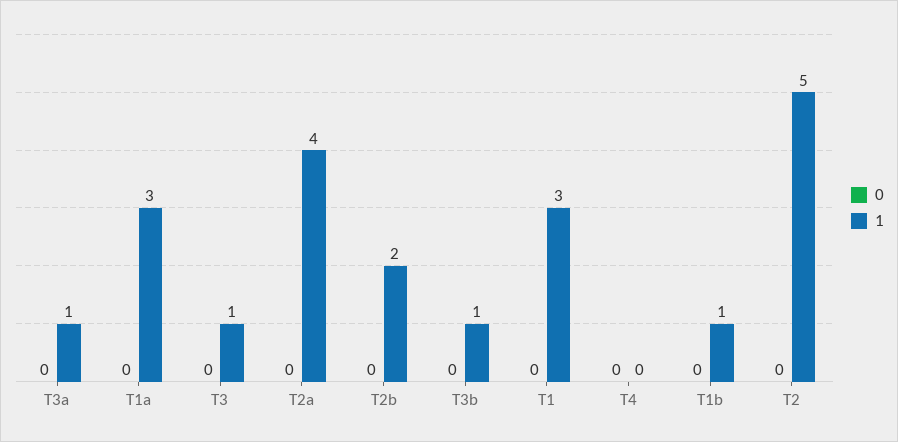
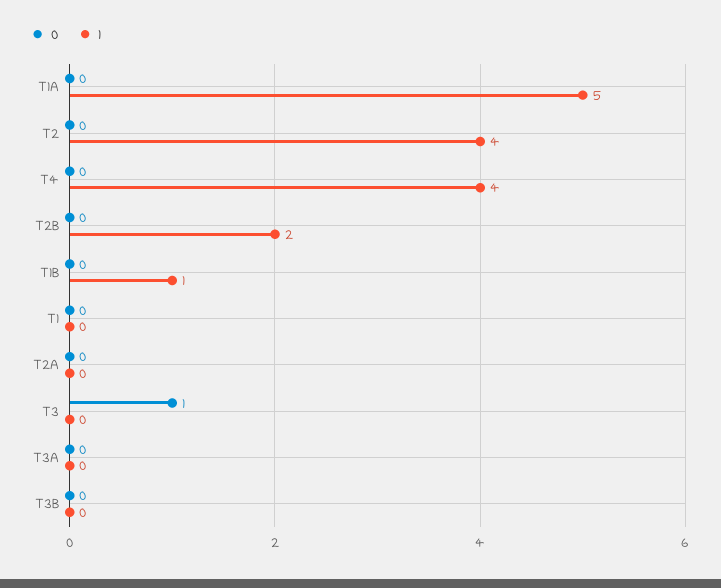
1, T3a: 1 -> 0
1, T1a: 3 -> 5
0, T3: 0 -> 1
1, T3: 1 -> 0
1, T2a: 4 -> 0
1, T3b: 1 -> 0
1, T1: 3 -> 0
1, T4: 0 -> 4
1, T2: 5 -> 4

